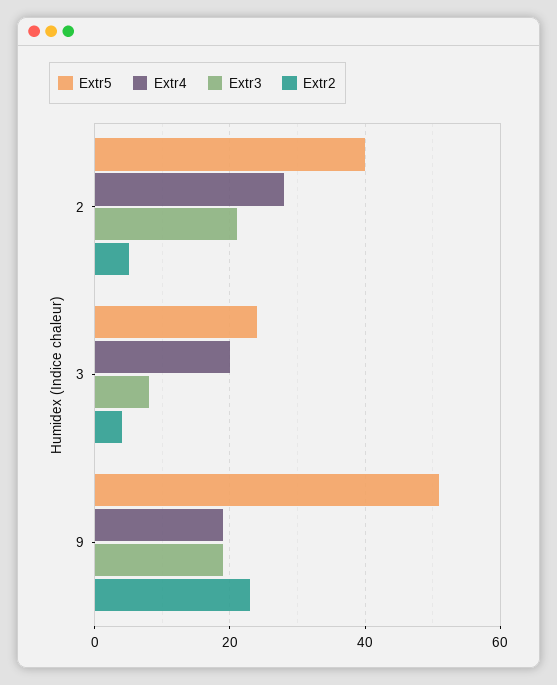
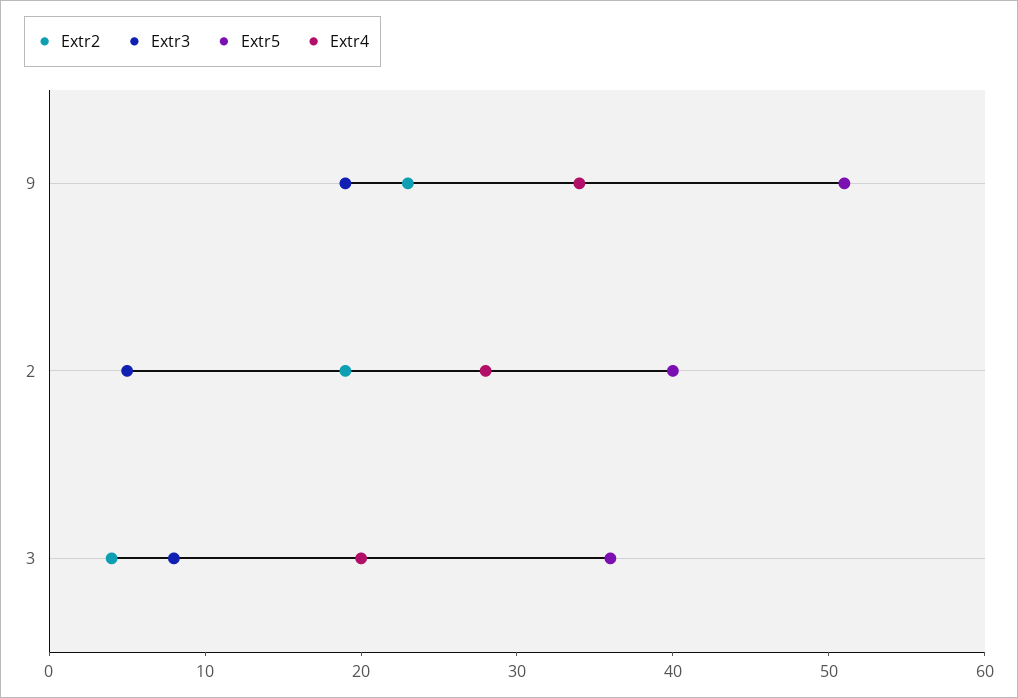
Extr3, 2: 20 -> 5
Extr2, 2: 5 -> 19
Extr5, 3: 25 -> 36
Extr4, 9: 20 -> 34

